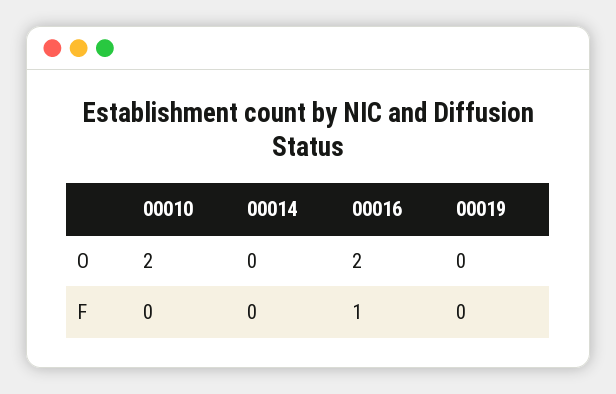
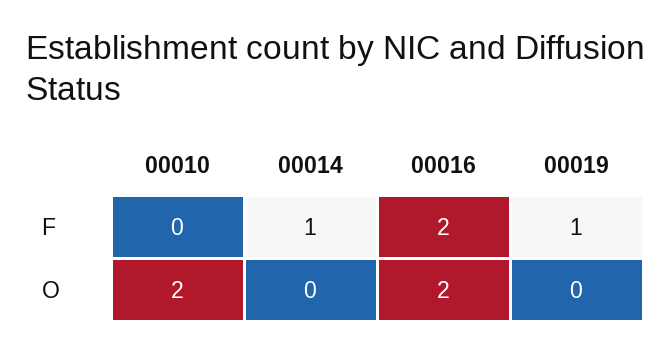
00014, F: 0 -> 1
00016, F: 1 -> 2
00019, F: 0 -> 1

